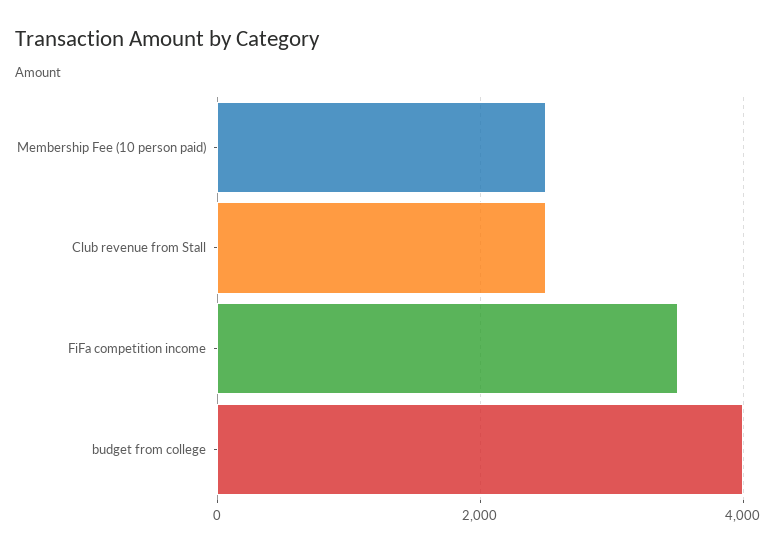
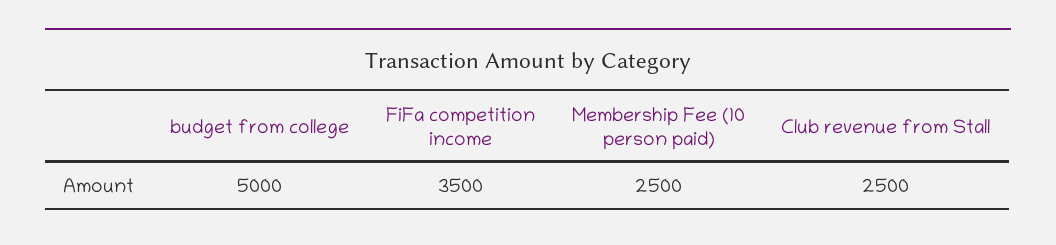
budget from college: 4000 -> 5000

